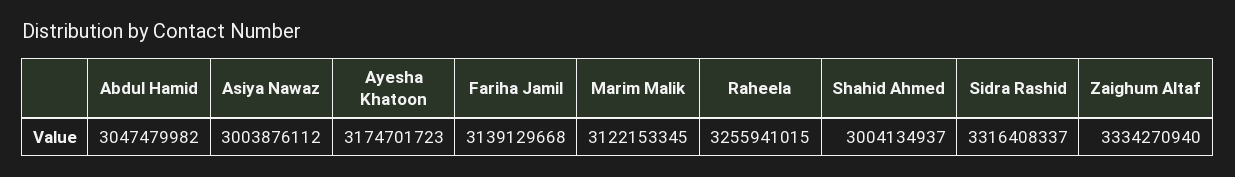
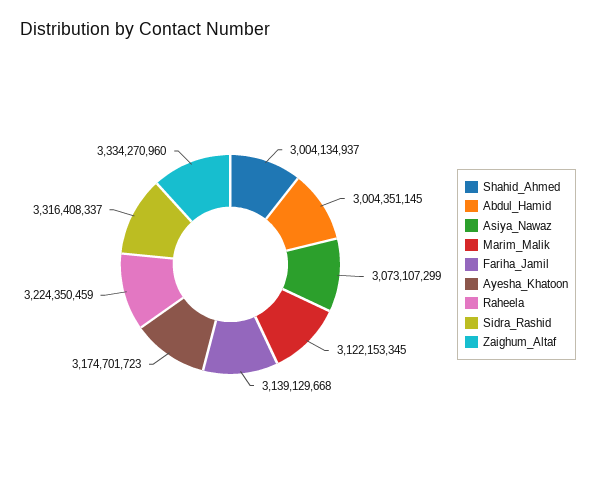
Abdul Hamid: 3047479982 -> 3004351145
Asiya Nawaz: 3003876112 -> 3073107299
Raheela: 3255941015 -> 3224350459
Zaighum Altaf: 3334270940 -> 3334270960

